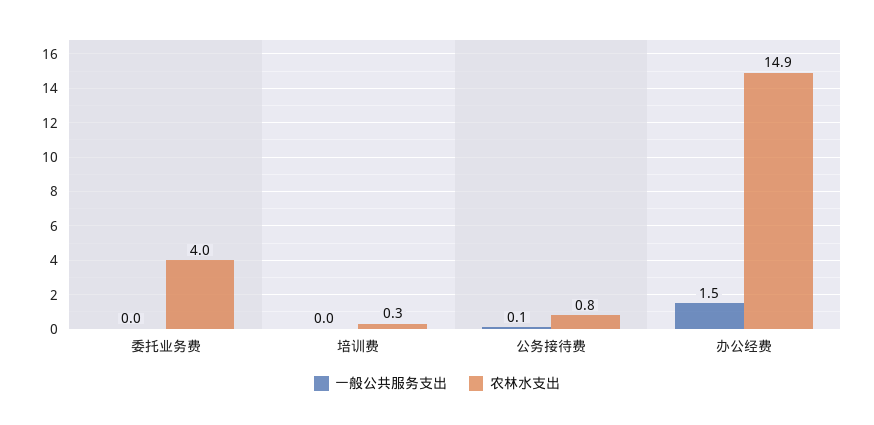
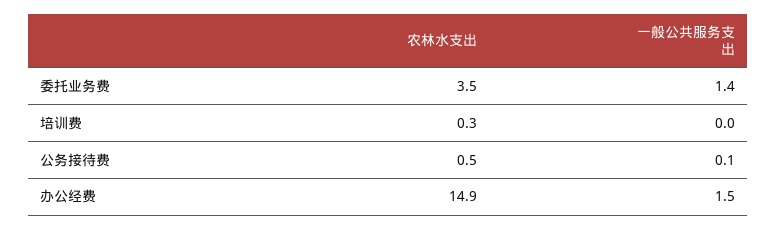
一般公共服务支出, 委托业务费: 0 -> 1.4
农林水支出, 委托业务费: 4 -> 3.5
农林水支出, 公务接待费: 0.8 -> 0.5

